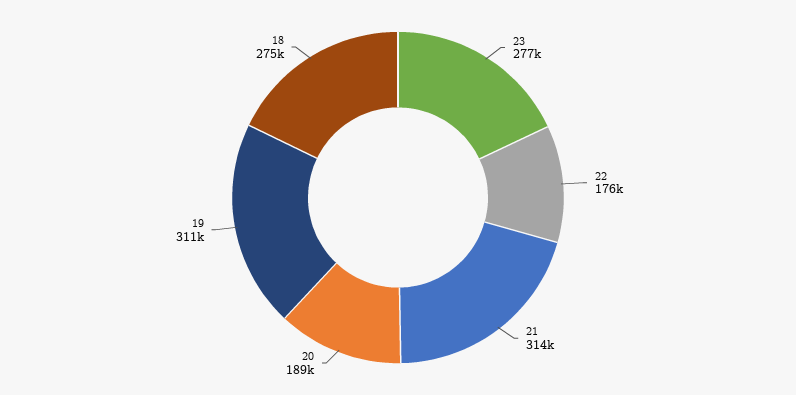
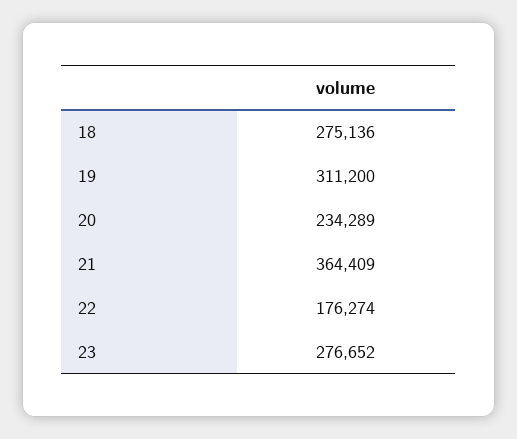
21: 314000 -> 364409
20: 189000 -> 234289

